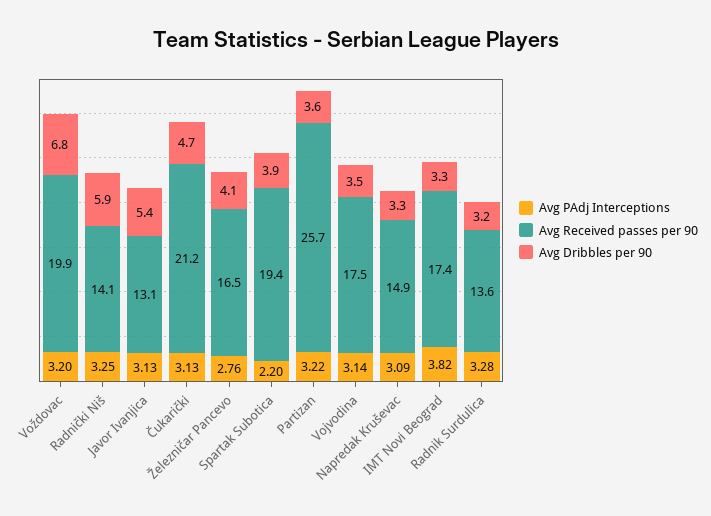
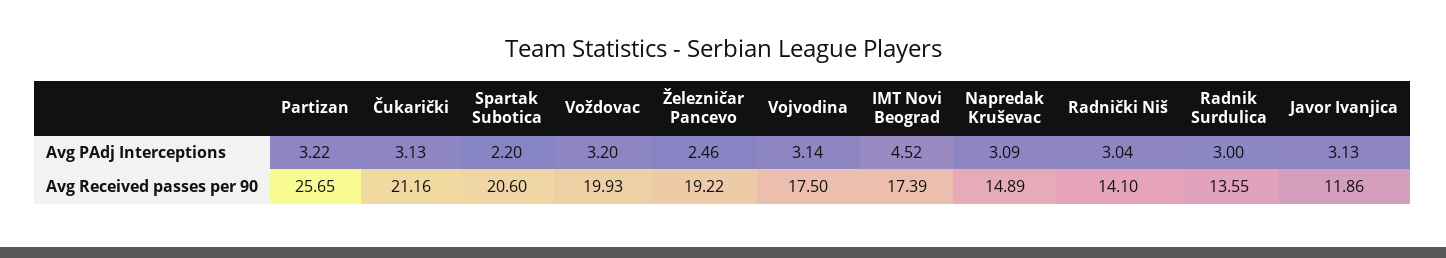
Avg Dribbles per 90, Voždovac: 6.8 -> none
Avg PAdj Interceptions, Radnički Niš: 3.25 -> 3.04
Avg Dribbles per 90, Radnički Niš: 5.9 -> none
Avg Received passes per 90, Javor Ivanjica: 13.1 -> 11.86
Avg Dribbles per 90, Javor Ivanjica: 5.4 -> none
Avg Dribbles per 90, Čukarički: 4.7 -> none
Avg PAdj Interceptions, Železničar Pancevo: 2.76 -> 2.46
Avg Received passes per 90, Železničar Pancevo: 16.5 -> 19.22
Avg Dribbles per 90, Železničar Pancevo: 4.1 -> none
Avg Received passes per 90, Spartak Subotica: 19.4 -> 20.6
Avg Dribbles per 90, Spartak Subotica: 3.9 -> none
Avg Dribbles per 90, Partizan: 3.6 -> none
Avg Dribbles per 90, Vojvodina: 3.5 -> none
Avg Dribbles per 90, Napredak Kruševac: 3.3 -> none
Avg PAdj Interceptions, IMT Novi Beograd: 3.82 -> 4.52
Avg Dribbles per 90, IMT Novi Beograd: 3.3 -> none
Avg PAdj Interceptions, Radnik Surdulica: 3.28 -> 3
Avg Dribbles per 90, Radnik Surdulica: 3.2 -> none

